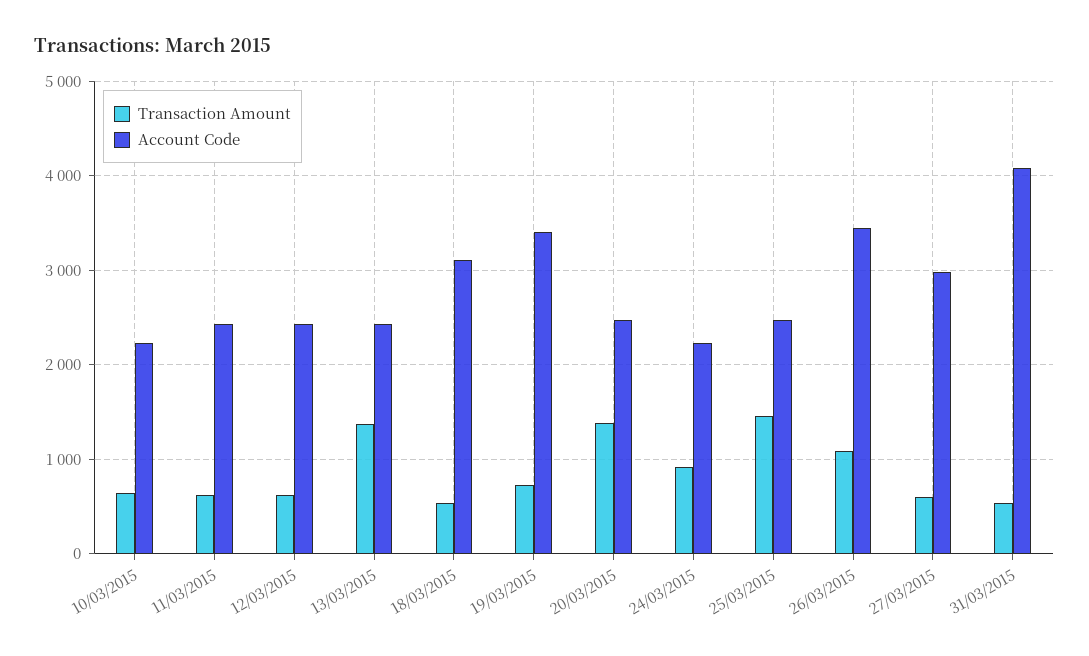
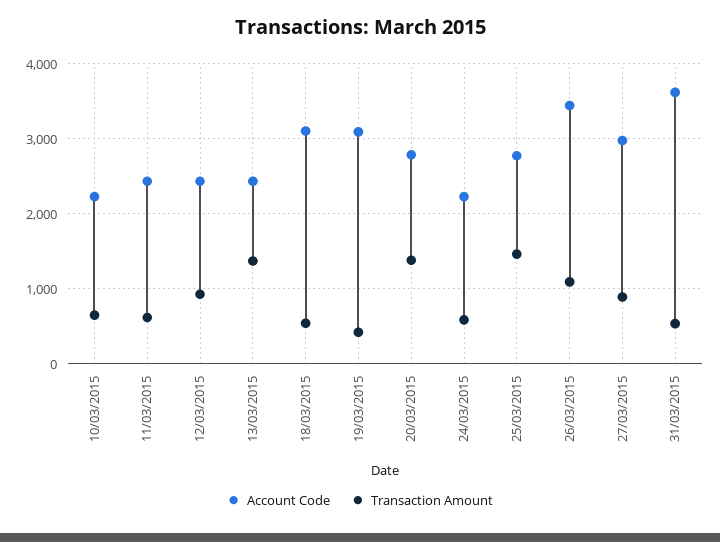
Transaction Amount, 12/03/2015: 600 -> 900
Transaction Amount, 19/03/2015: 700 -> 400
Account Code, 19/03/2015: 3400 -> 3100
Account Code, 20/03/2015: 2500 -> 2800
Transaction Amount, 24/03/2015: 900 -> 600
Account Code, 25/03/2015: 2500 -> 2800
Transaction Amount, 27/03/2015: 600 -> 900
Account Code, 31/03/2015: 4100 -> 3600

